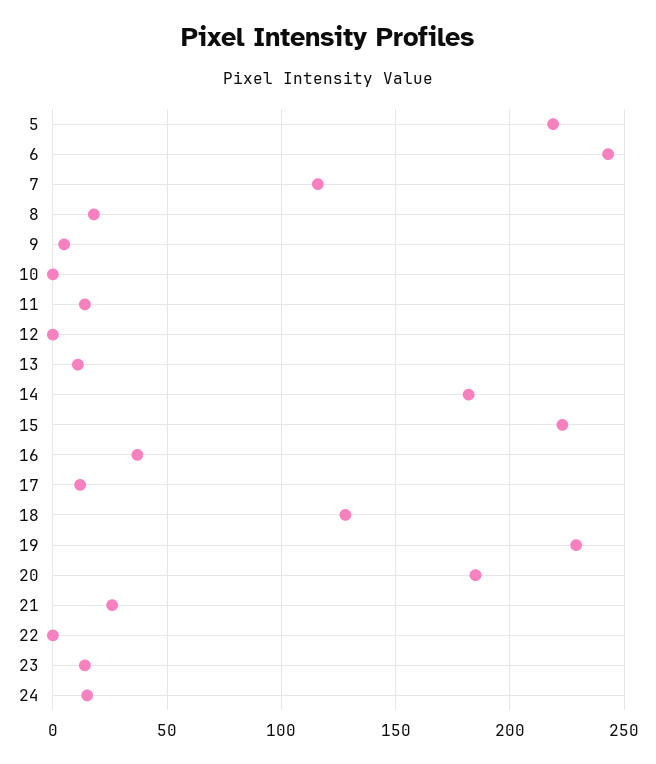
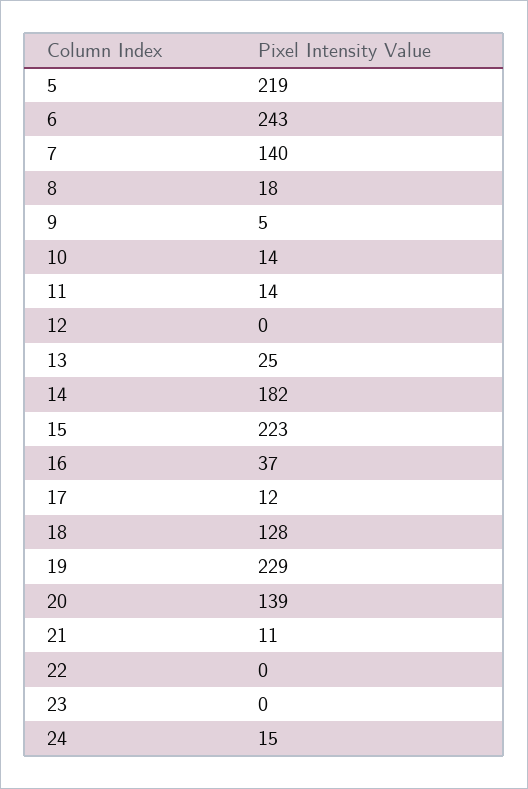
7: 115 -> 140
10: 0 -> 14
13: 10 -> 25
20: 185 -> 139
21: 25 -> 11
23: 15 -> 0

